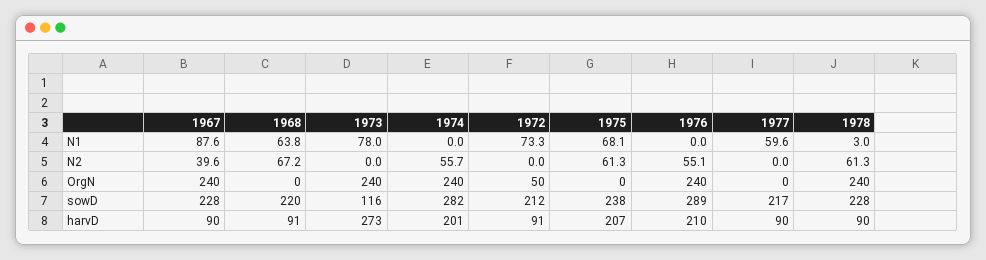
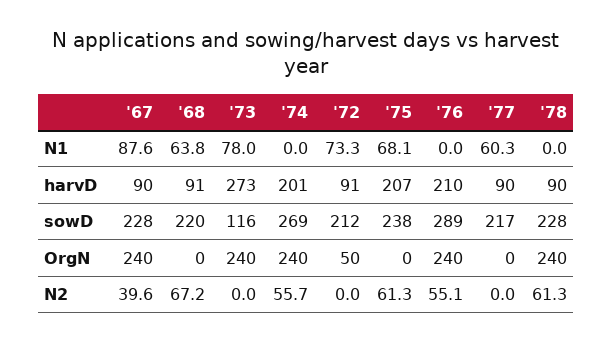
1977, N1: 59.6 -> 60.3
1978, N1: 3 -> 0
1974, sowD: 282 -> 269

